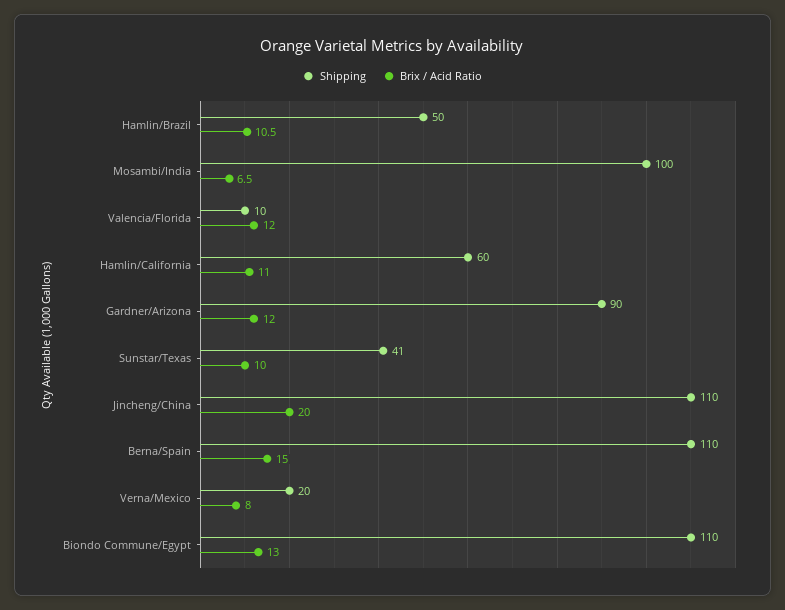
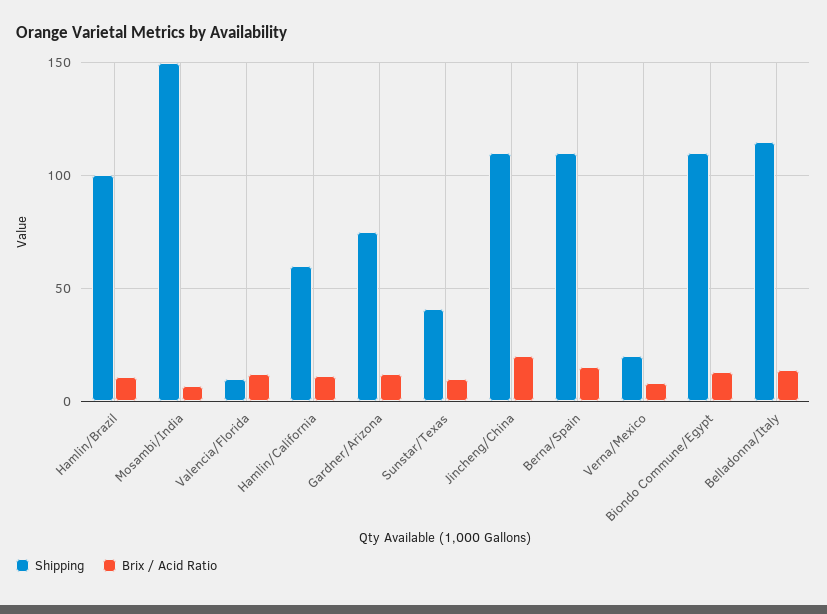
Shipping, Hamlin/Brazil: 50 -> 100
Shipping, Mosambi/India: 100 -> 150
Shipping, Gardner/Arizona: 90 -> 75
Shipping, Belladonna/Italy: none -> 115
Brix / Acid Ratio, Belladonna/Italy: none -> 15

